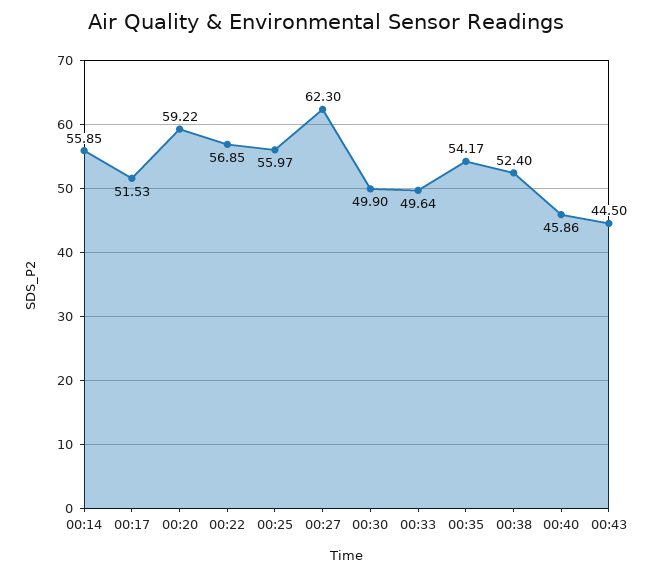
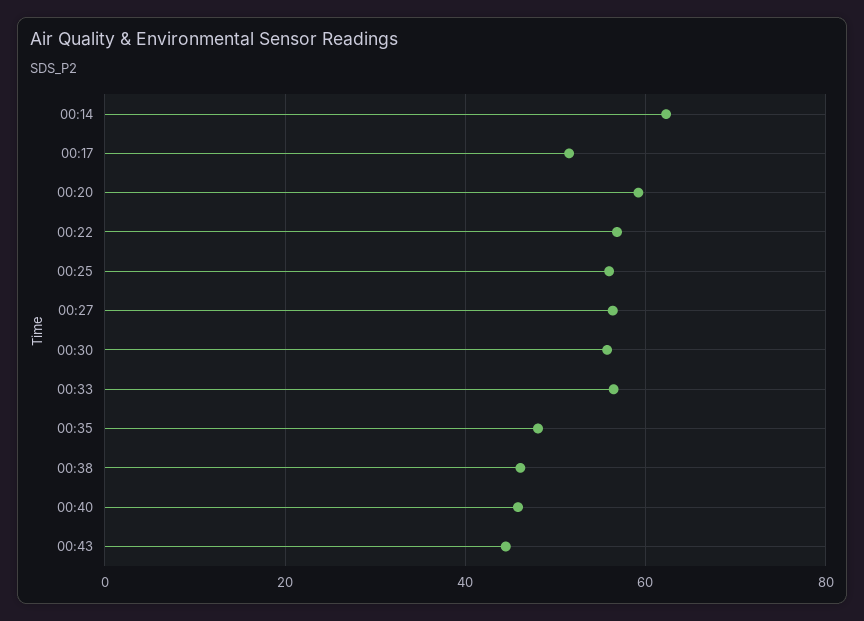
00:14: 55.85 -> 62
00:27: 62.3 -> 56
00:30: 49.9 -> 56
00:33: 49.64 -> 56
00:35: 54.17 -> 48
00:38: 52.4 -> 46

